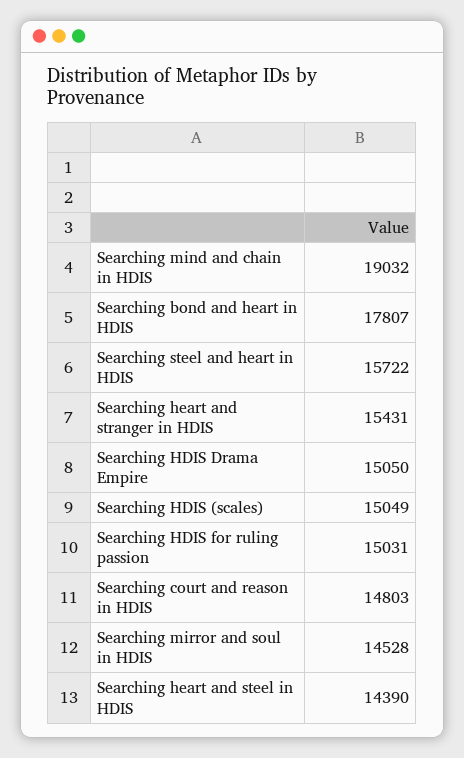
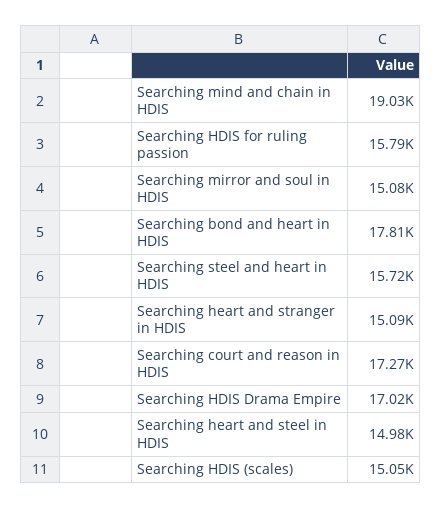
Searching heart and stranger in HDIS: 15431 -> 15090
Searching HDIS Drama Empire: 15050 -> 17020
Searching HDIS for ruling passion: 15031 -> 15790
Searching court and reason in HDIS: 14803 -> 17270
Searching mirror and soul in HDIS: 14528 -> 15080
Searching heart and steel in HDIS: 14390 -> 14980

